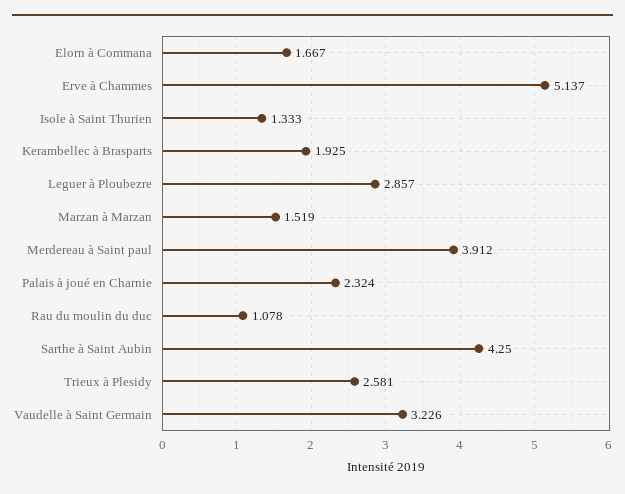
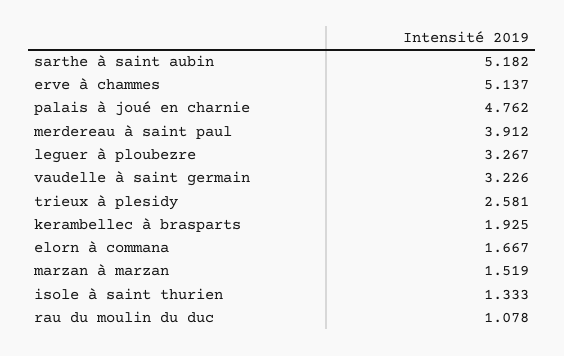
Leguer à Ploubezre: 2.857 -> 3.267
Palais à joué en Charnie: 2.324 -> 4.762
Sarthe à Saint Aubin: 4.25 -> 5.182

